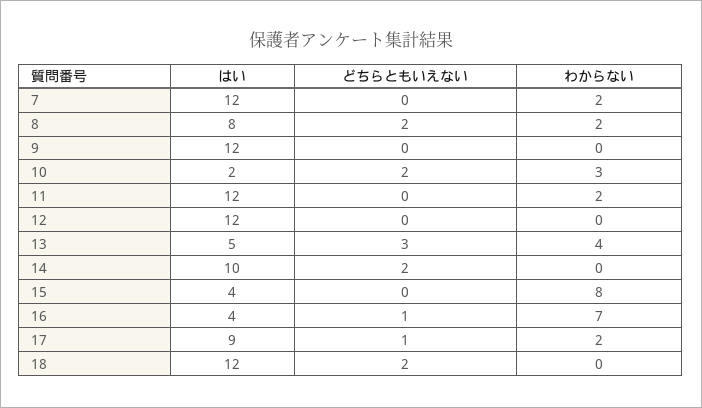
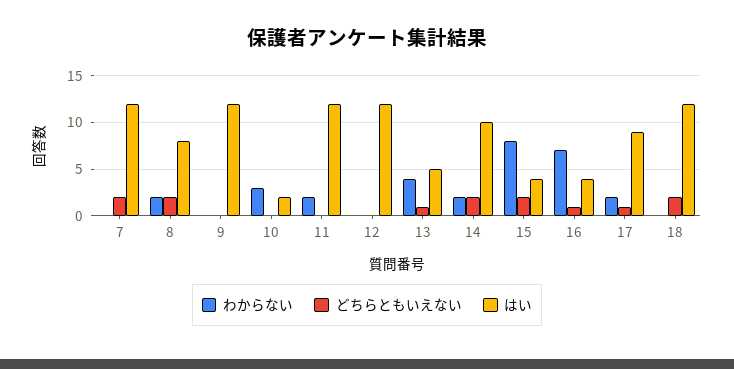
どちらともいえない, 7: 0 -> 2
わからない, 7: 2 -> 0
どちらともいえない, 10: 2 -> 0
どちらともいえない, 13: 3 -> 1
わからない, 14: 0 -> 2
どちらともいえない, 15: 0 -> 2

